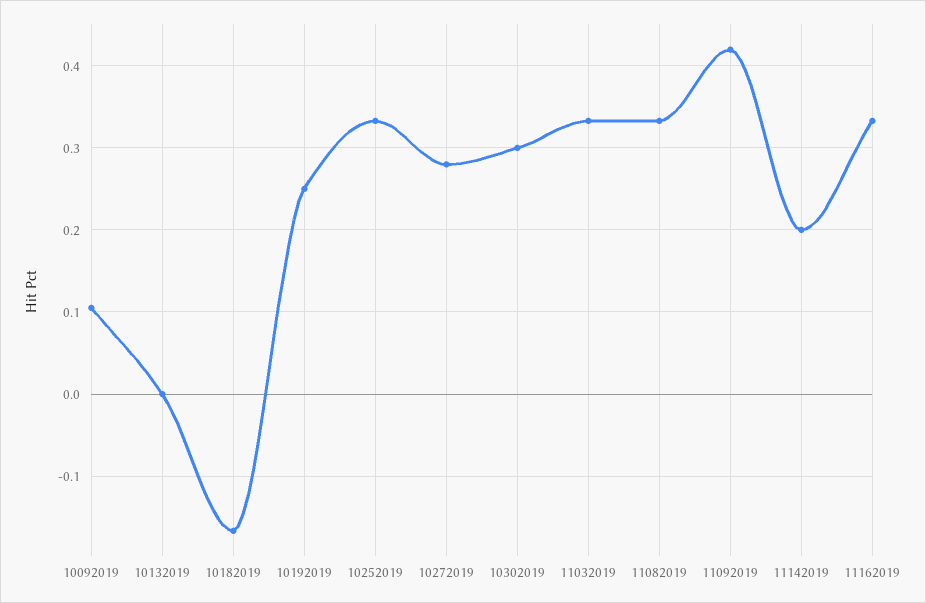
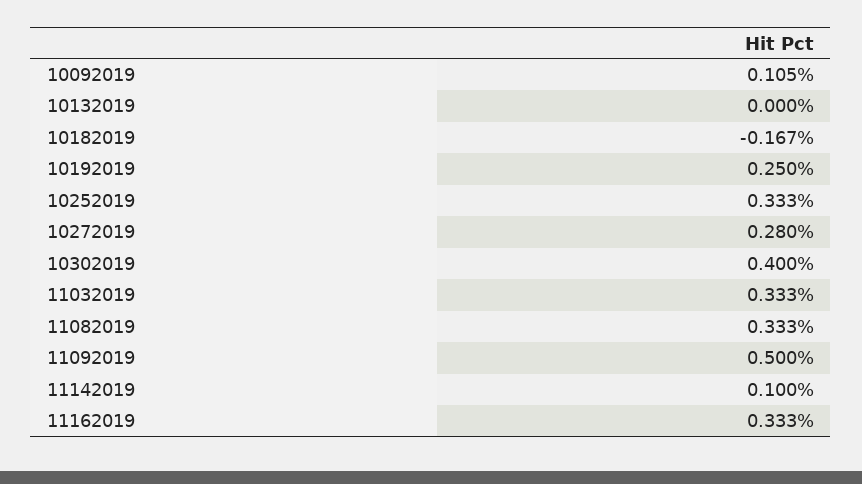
10302019: 0.3 -> 0.4
11092019: 0.42 -> 0.5
11142019: 0.2 -> 0.1

